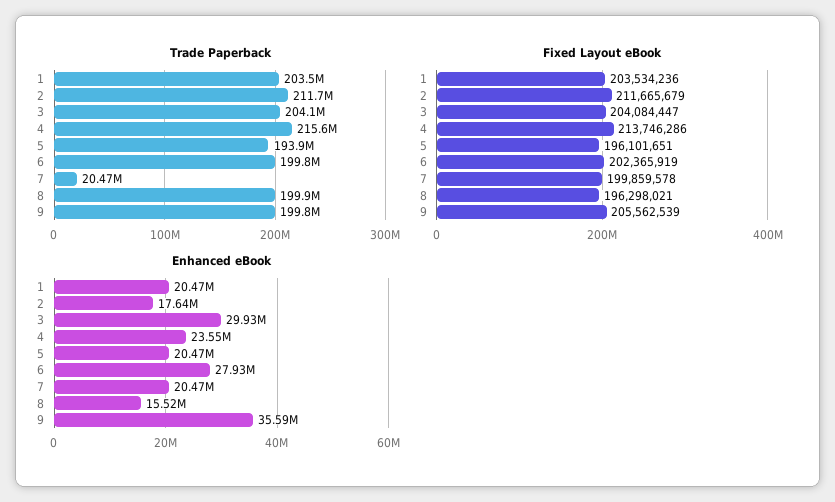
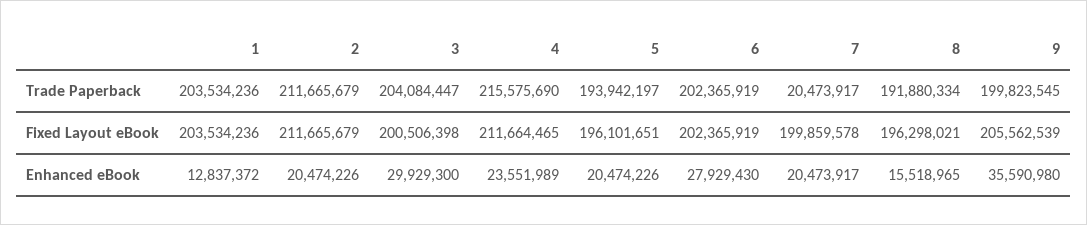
Trade Paperback, 6: 199800000 -> 202365919
Trade Paperback, 8: 199900000 -> 191880334
Fixed Layout eBook, 3: 204084447 -> 200506398
Fixed Layout eBook, 4: 213746286 -> 211664465
Enhanced eBook, 1: 20470000 -> 12837372
Enhanced eBook, 2: 17640000 -> 20474226

